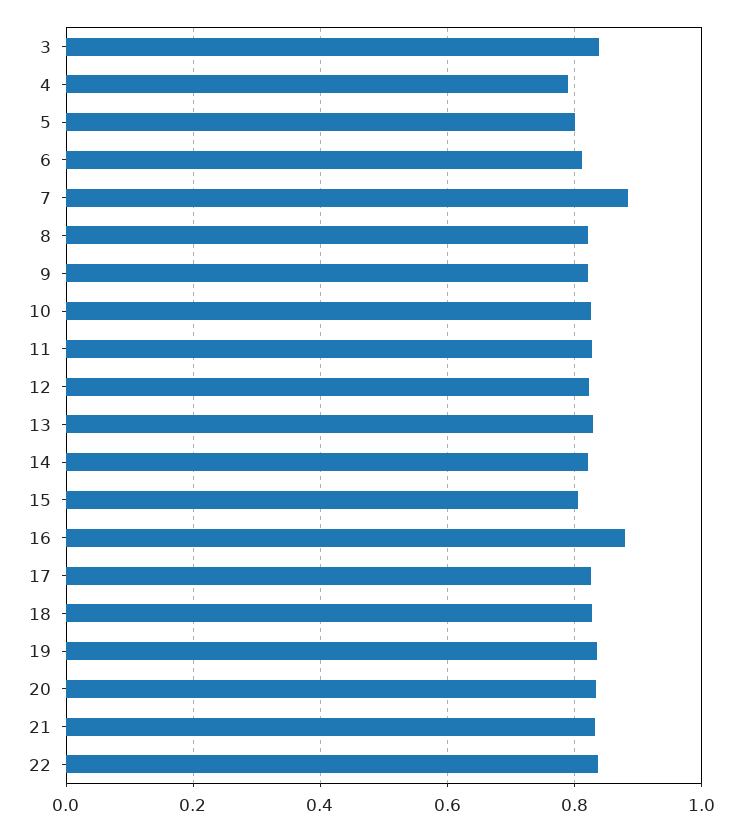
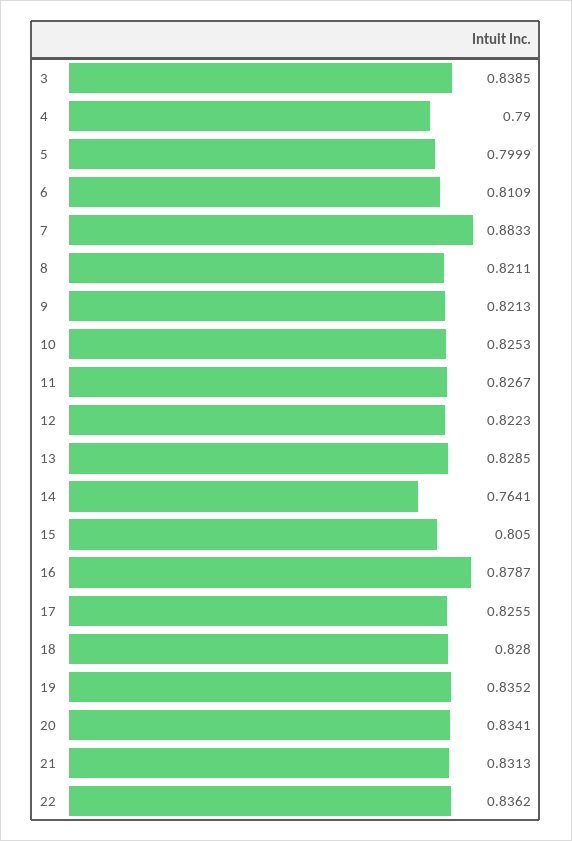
14: 0.82 -> 0.7641

